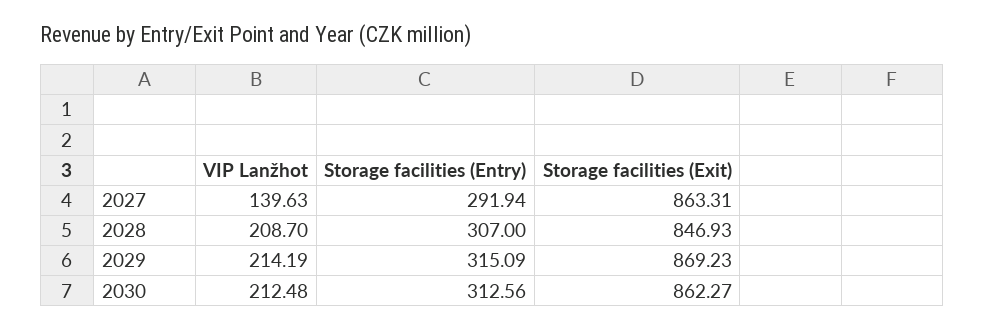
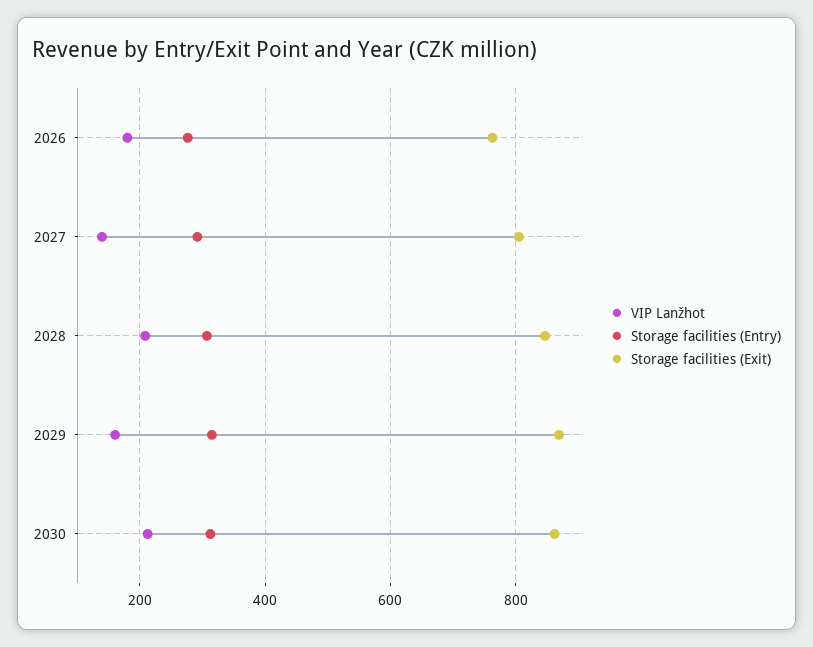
Storage facilities (Exit), 2027: 863.31 -> 800
VIP Lanžhot, 2029: 214.19 -> 160
VIP Lanžhot, 2026: none -> 180
Storage facilities (Entry), 2026: none -> 280
Storage facilities (Exit), 2026: none -> 760

